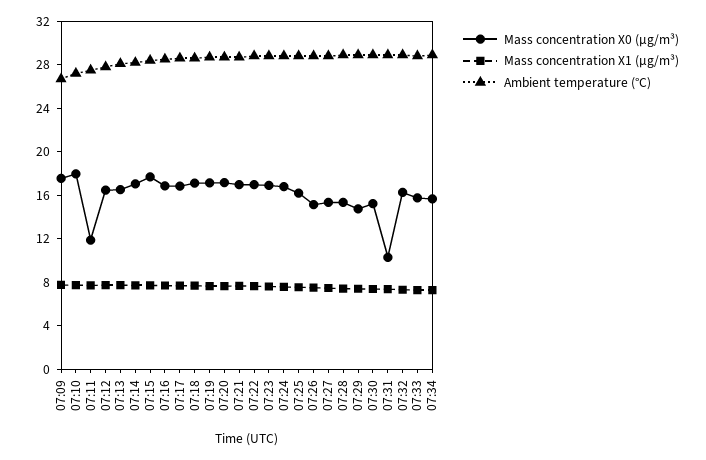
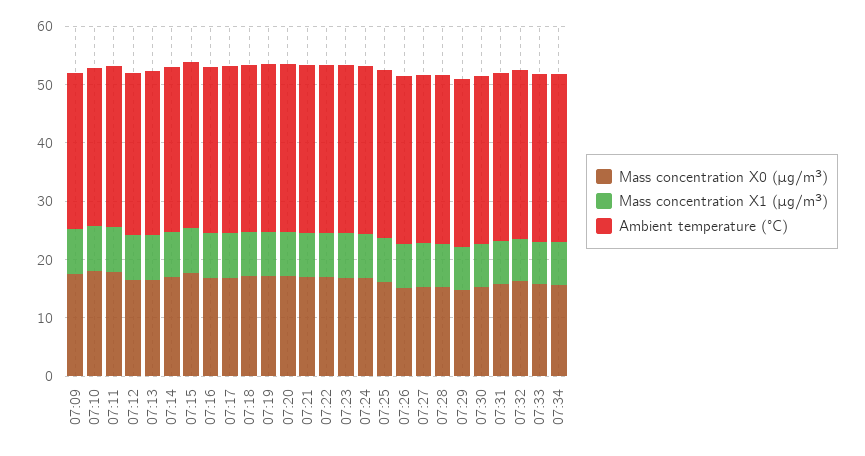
Mass concentration X0 (μg/m³), 07:11: 12 -> 18
Mass concentration X0 (μg/m³), 07:31: 10 -> 16

